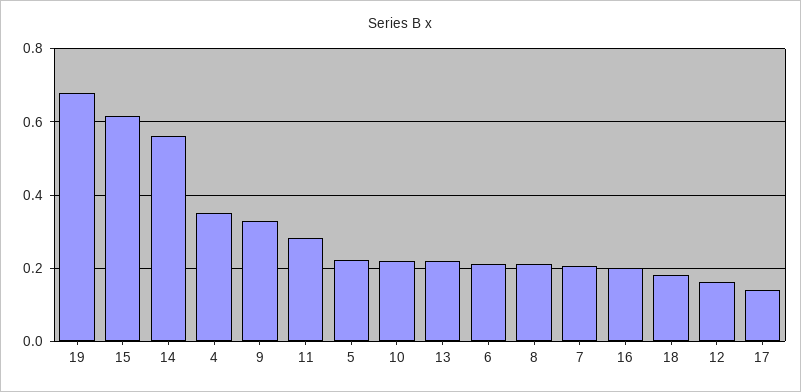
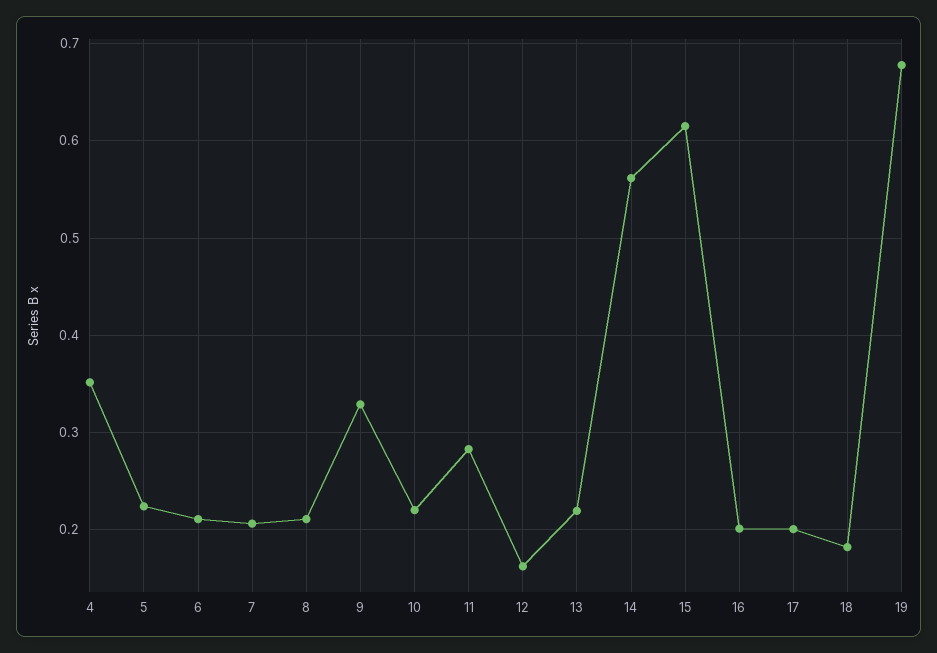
17: 0.14 -> 0.2

